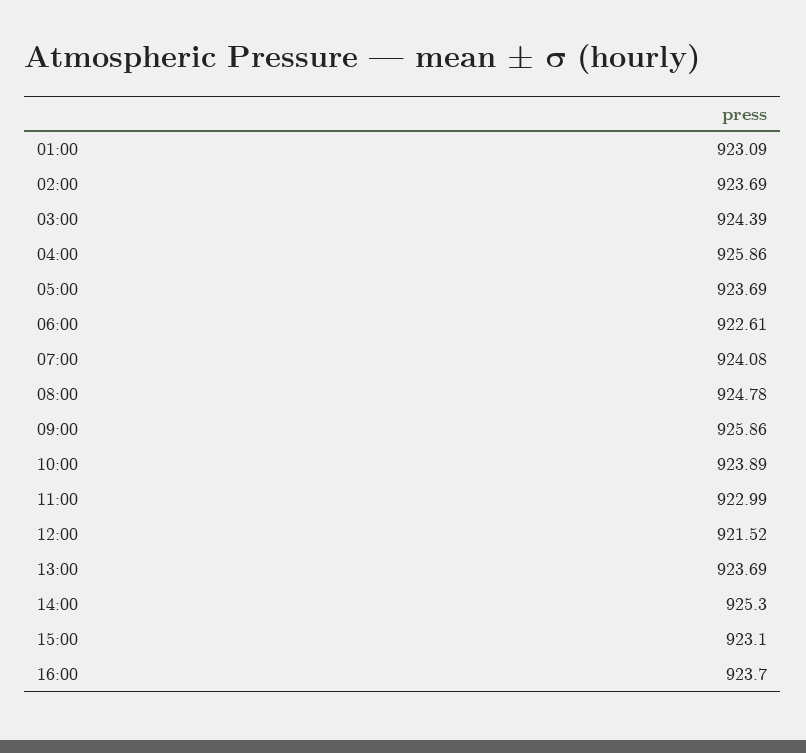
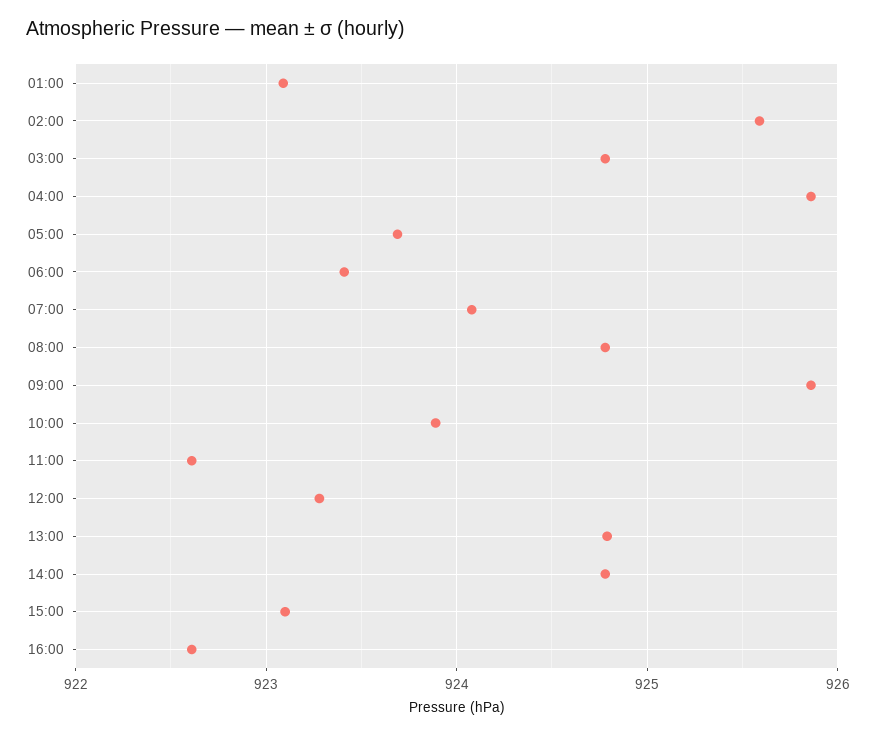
02:00: 923.69 -> 925.6
03:00: 924.39 -> 924.8
06:00: 922.61 -> 923.4
11:00: 922.99 -> 922.6
12:00: 921.52 -> 923.3
13:00: 923.69 -> 924.8
14:00: 925.3 -> 924.8
16:00: 923.7 -> 922.6

